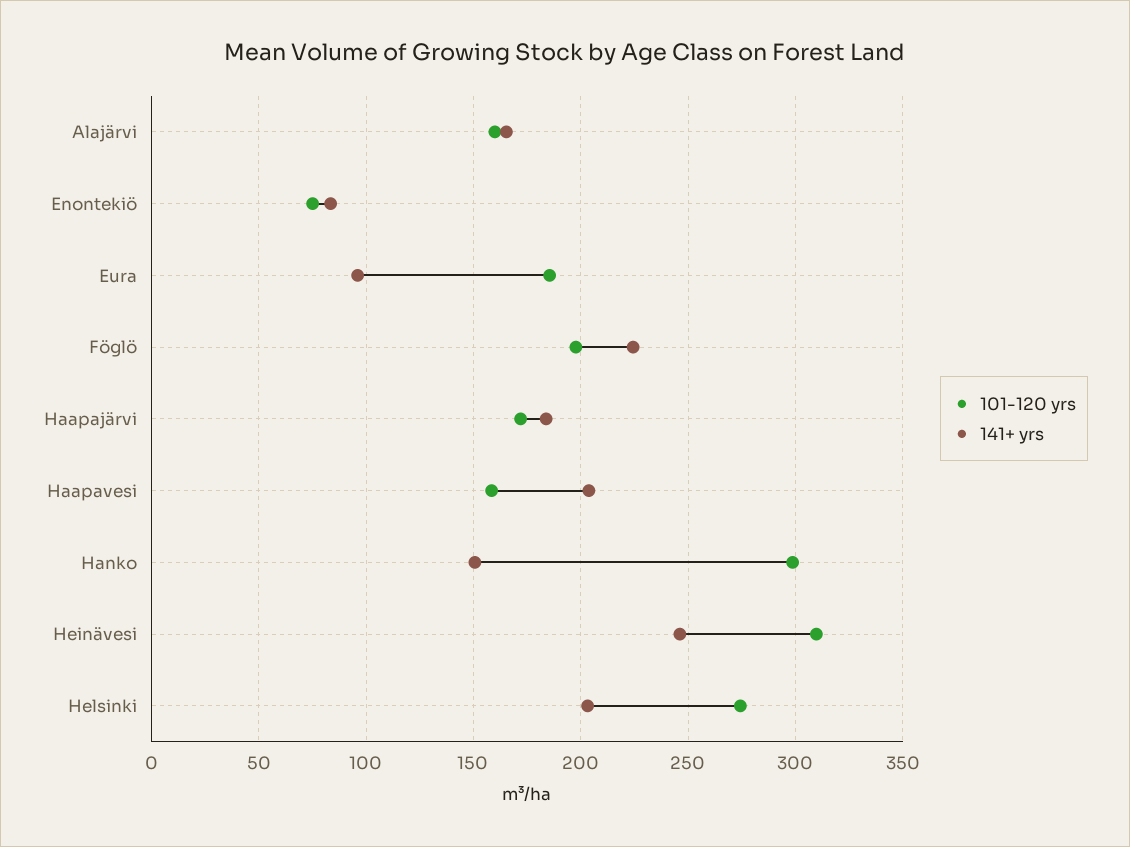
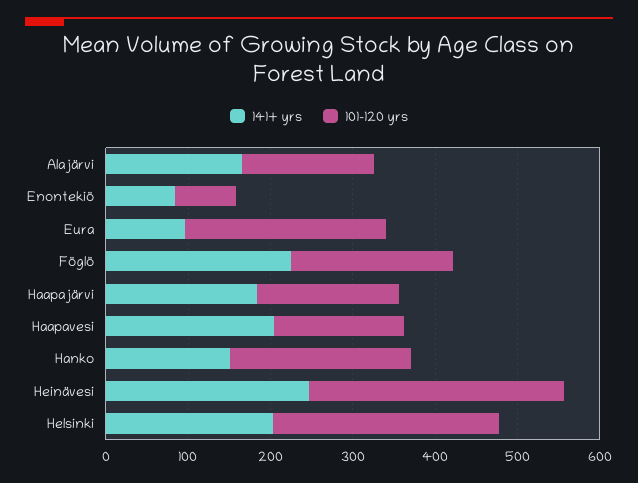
101-120 yrs, Eura: 185 -> 240
101-120 yrs, Hanko: 300 -> 220

